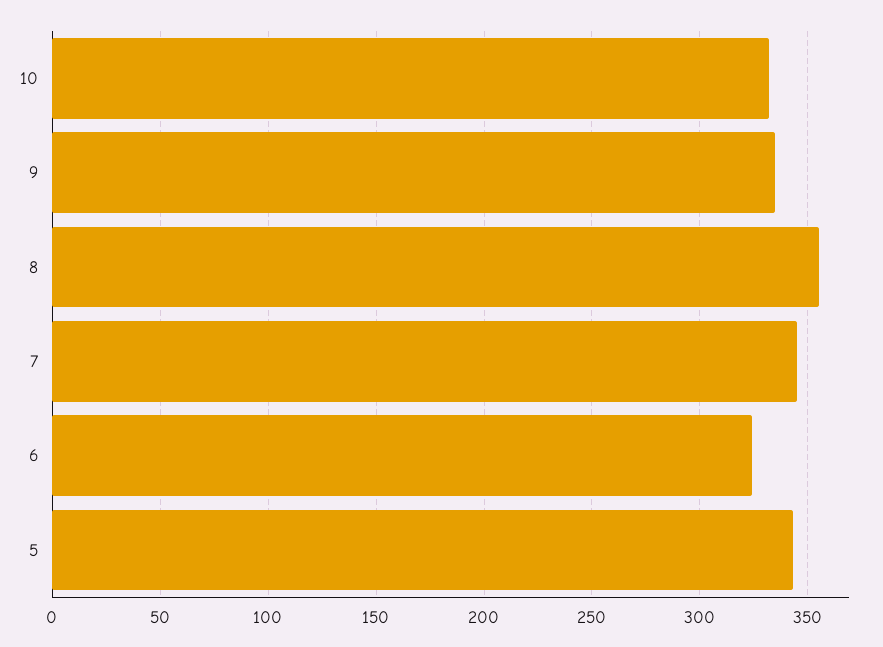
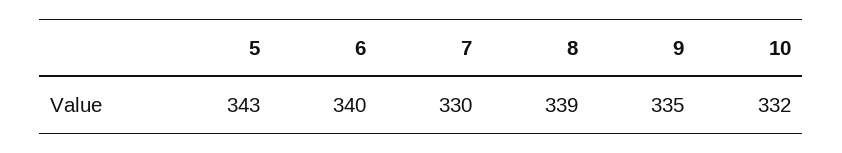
8: 355 -> 339
7: 345 -> 330
6: 325 -> 340

